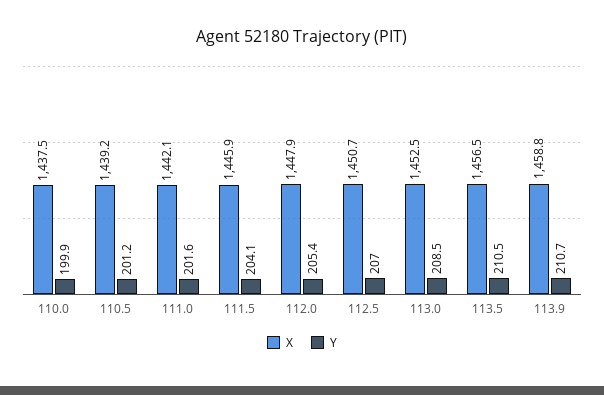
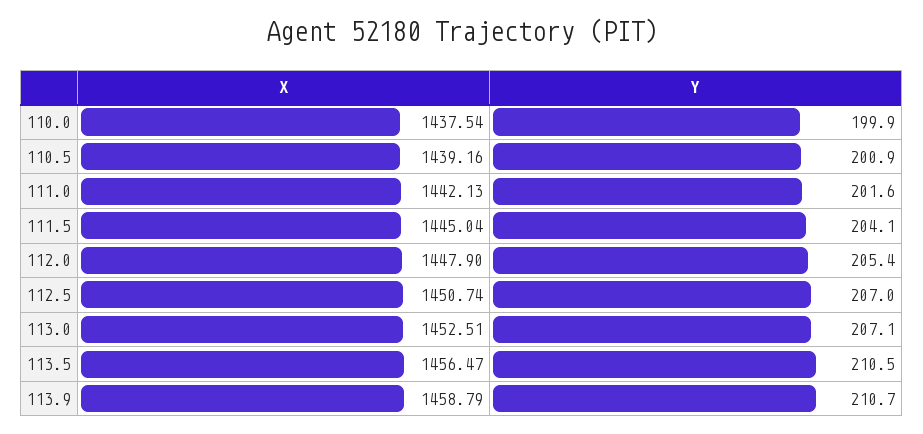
Y, 110.5: 201.2 -> 200.9
X, 111.5: 1445.9 -> 1445.04
Y, 113.0: 208.5 -> 207.1

